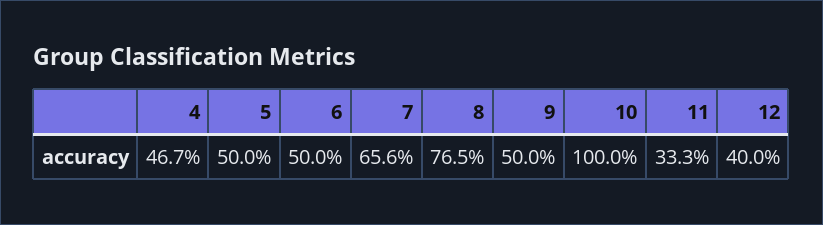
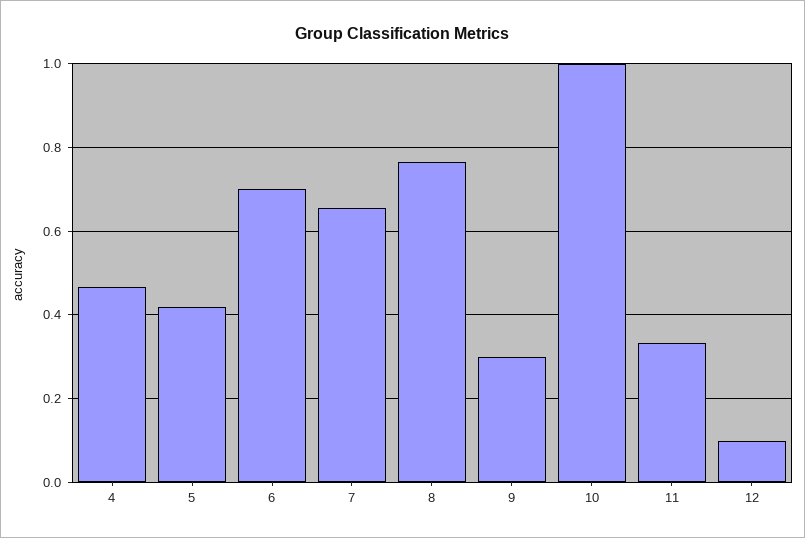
5: 0.5 -> 0.42
6: 0.5 -> 0.7
9: 0.5 -> 0.3
12: 0.4 -> 0.1

